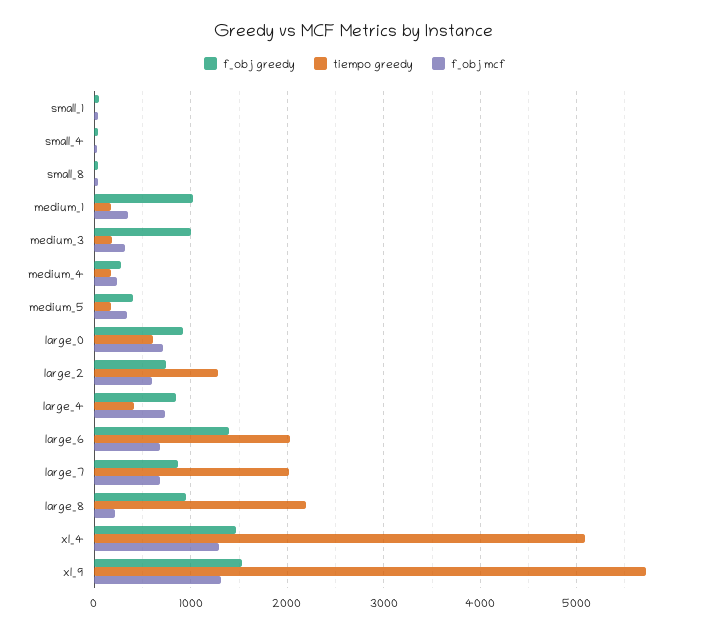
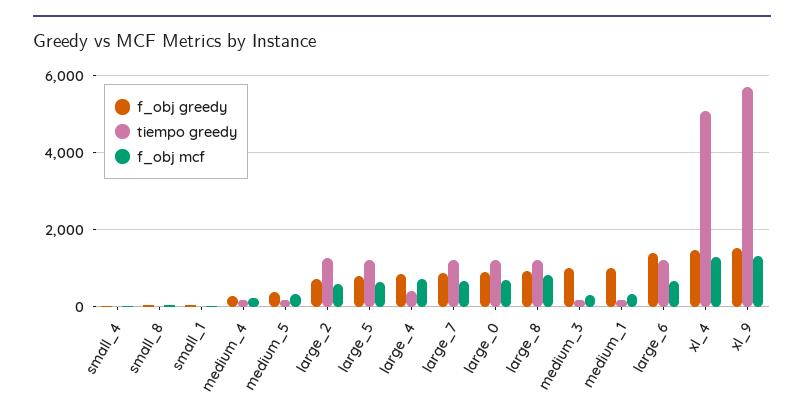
tiempo greedy, large_0: 600 -> 1200
tiempo greedy, large_6: 2000 -> 1200
tiempo greedy, large_7: 2000 -> 1200
tiempo greedy, large_8: 2200 -> 1200
f_obj mcf, large_8: 200 -> 800
f_obj greedy, large_5: none -> 800
tiempo greedy, large_5: none -> 1200
f_obj mcf, large_5: none -> 600

